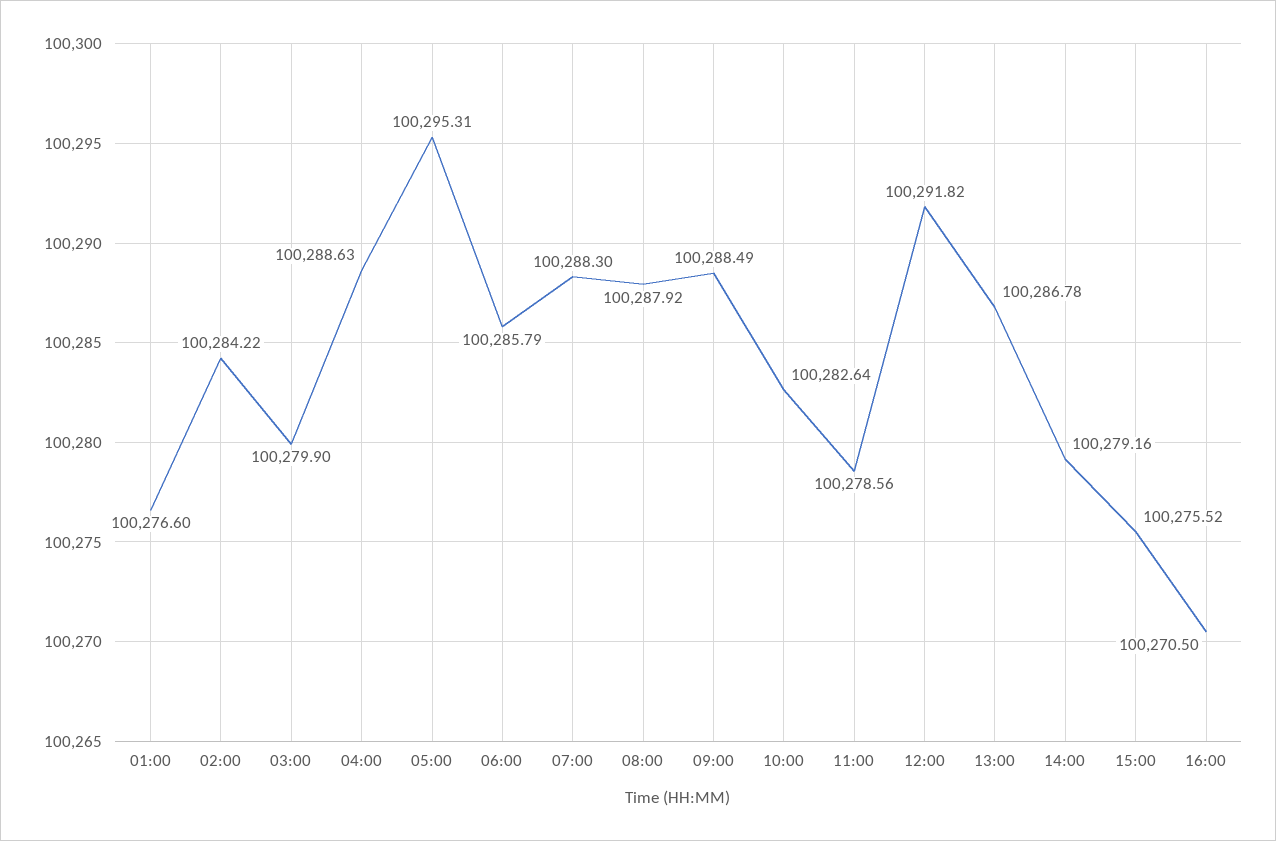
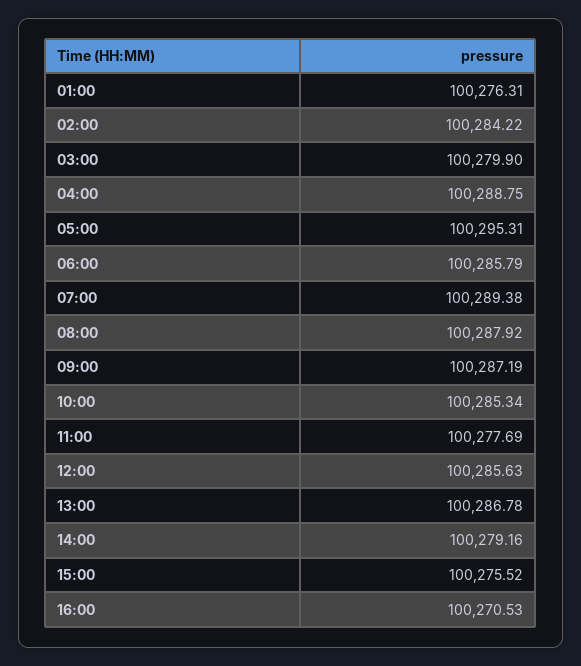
01:00: 100276.6 -> 100276.31
04:00: 100288.63 -> 100288.75
07:00: 100288.3 -> 100289.38
09:00: 100288.49 -> 100287.19
10:00: 100282.64 -> 100285.34
11:00: 100278.56 -> 100277.69
12:00: 100291.82 -> 100285.63
16:00: 100270.5 -> 100270.53

